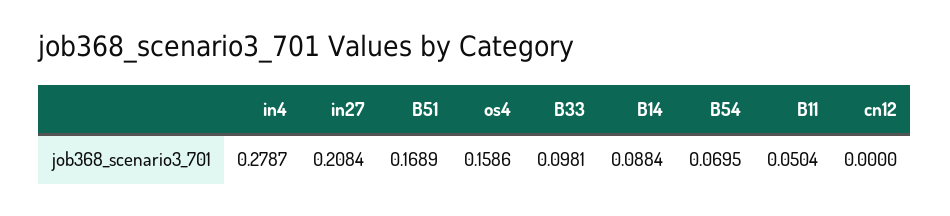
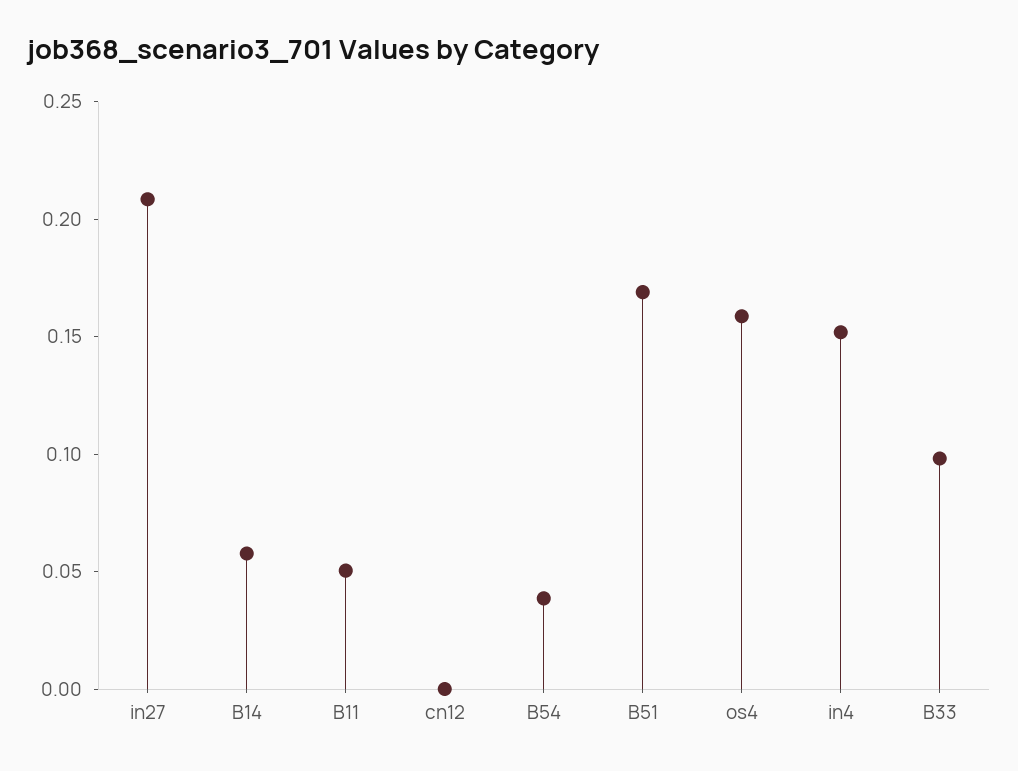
in4: 0.2787 -> 0.15
B14: 0.0884 -> 0.06
B54: 0.0695 -> 0.04

